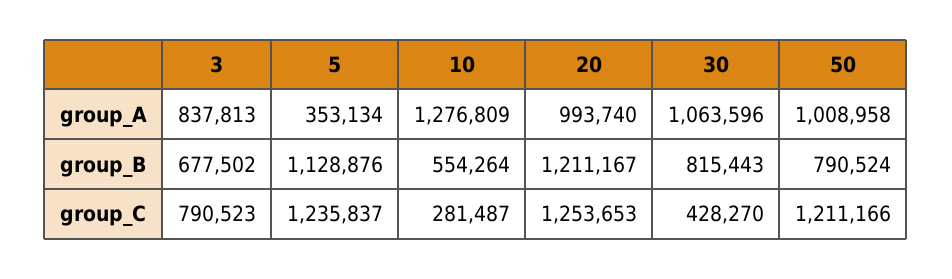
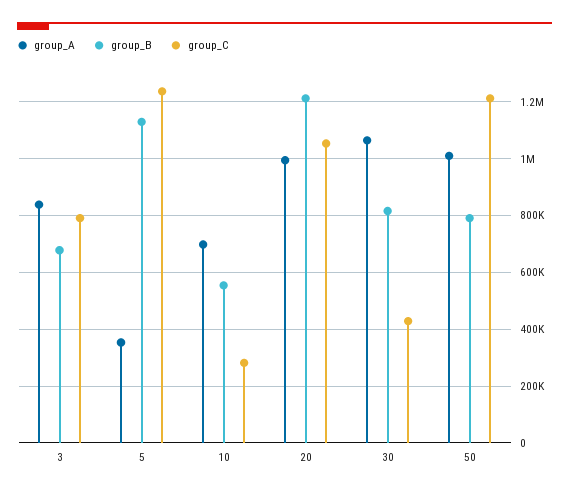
group_A, 10: 1276809 -> 700000
group_C, 20: 1253653 -> 1050000

